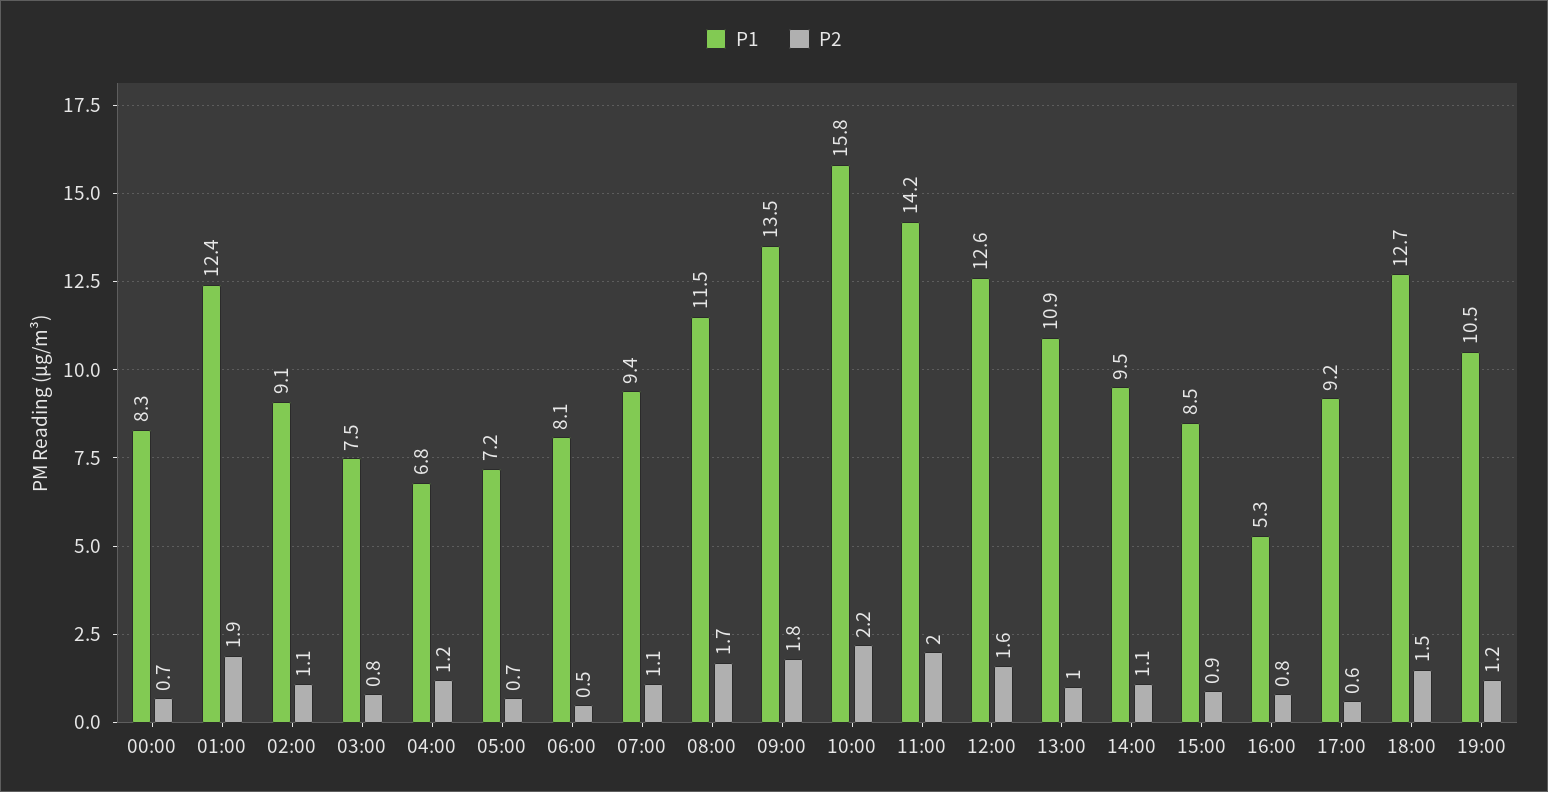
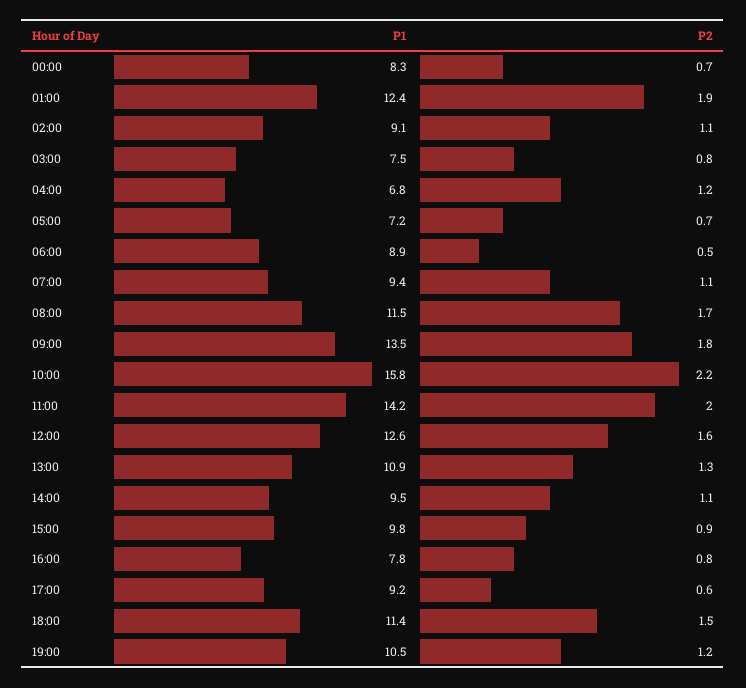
P1, 06:00: 8.1 -> 8.9
P2, 13:00: 1 -> 1.3
P1, 15:00: 8.5 -> 9.8
P1, 16:00: 5.3 -> 7.8
P1, 18:00: 12.7 -> 11.4

